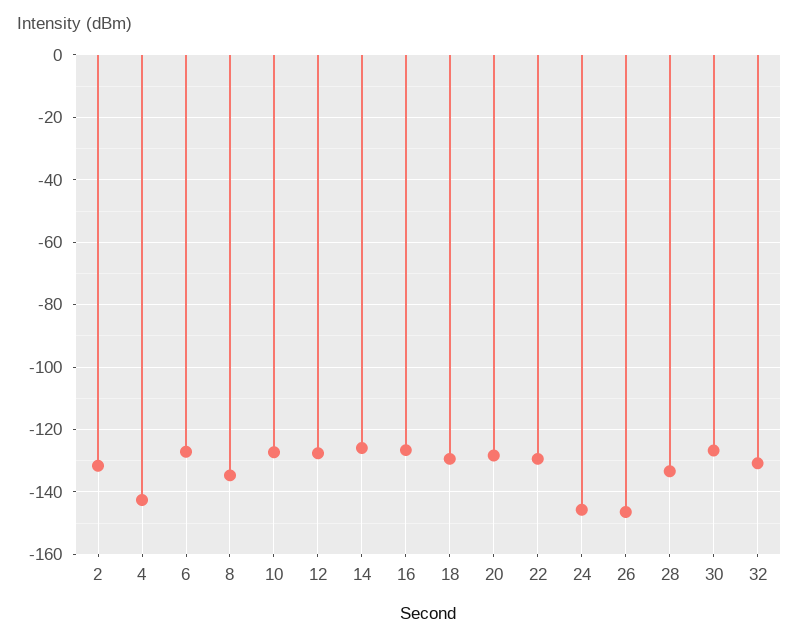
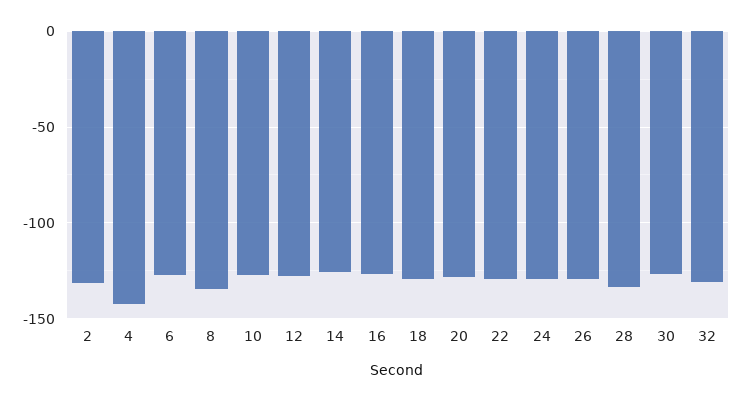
24: -146 -> -130
26: -146 -> -130

